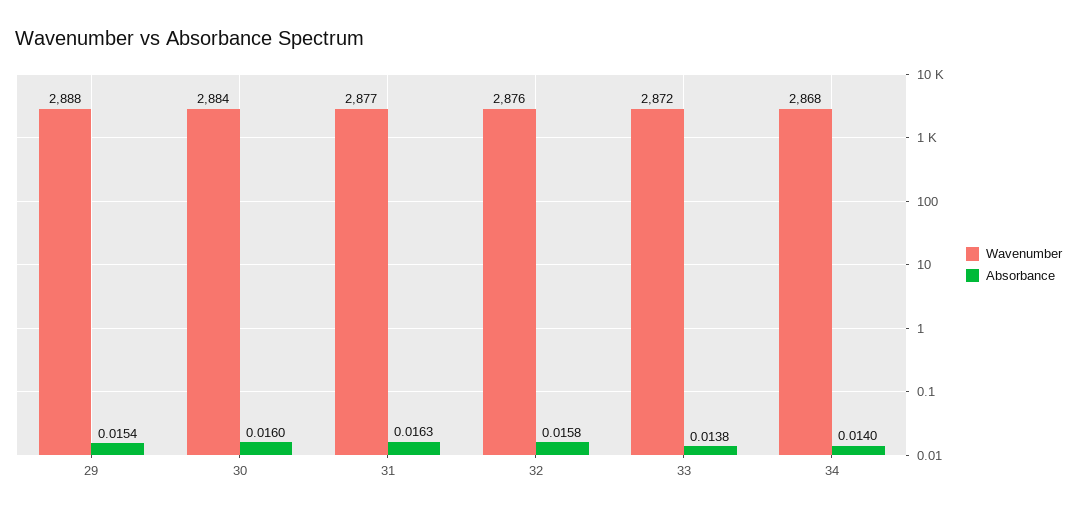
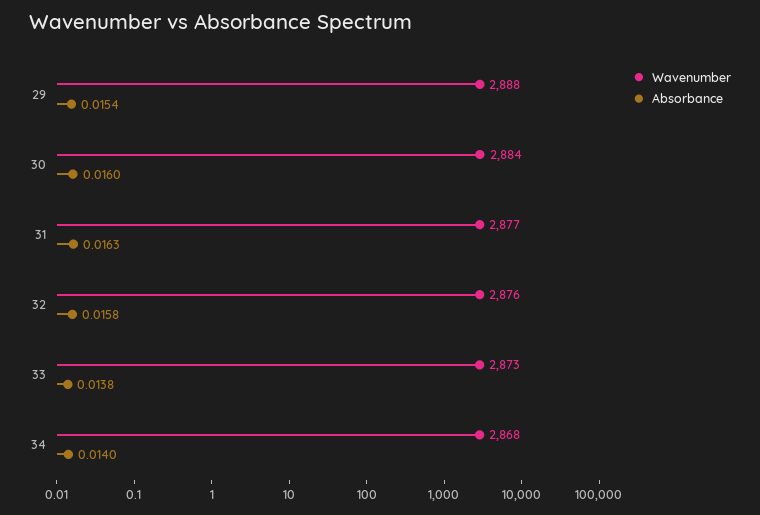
Wavenumber, 33: 2872 -> 2873

